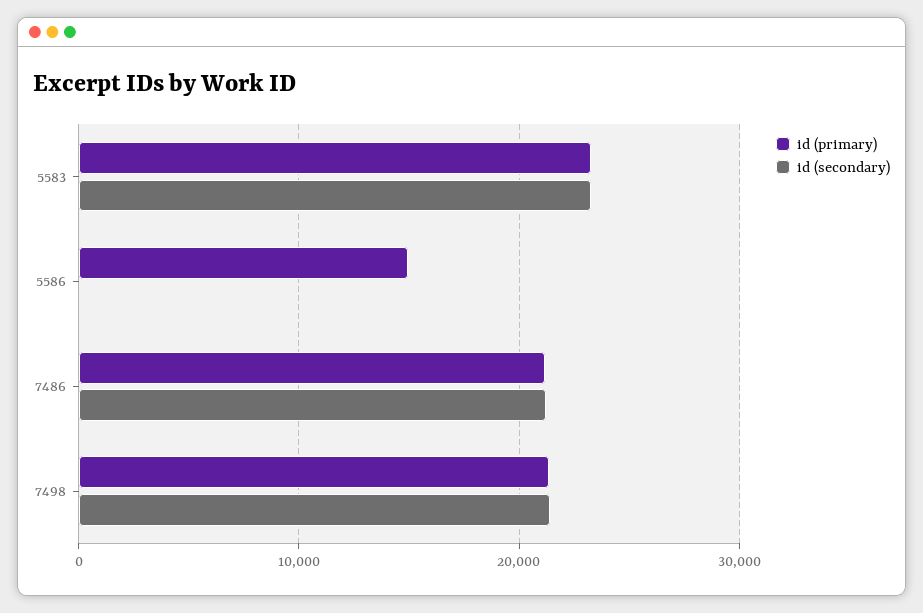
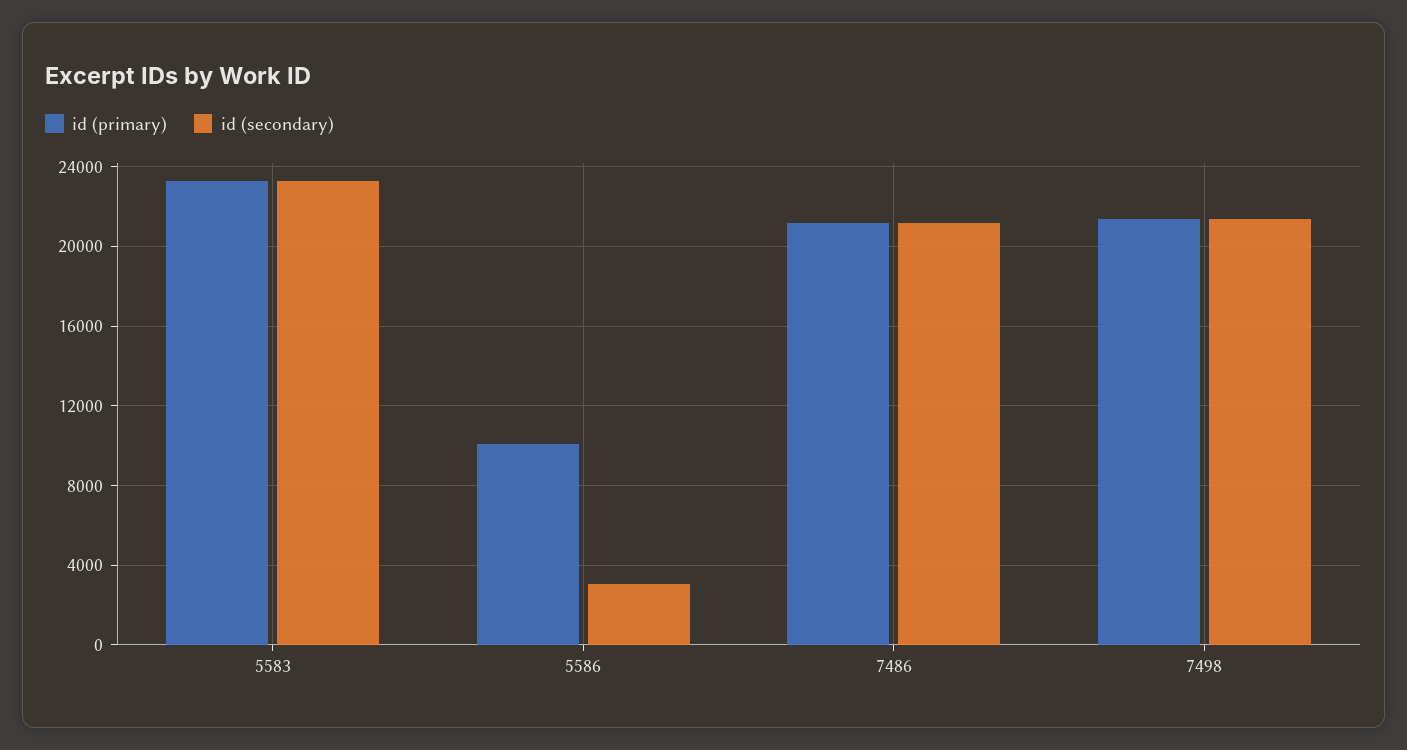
id (primary), 5586: 15000 -> 10000
id (secondary), 5586: 0 -> 3000

